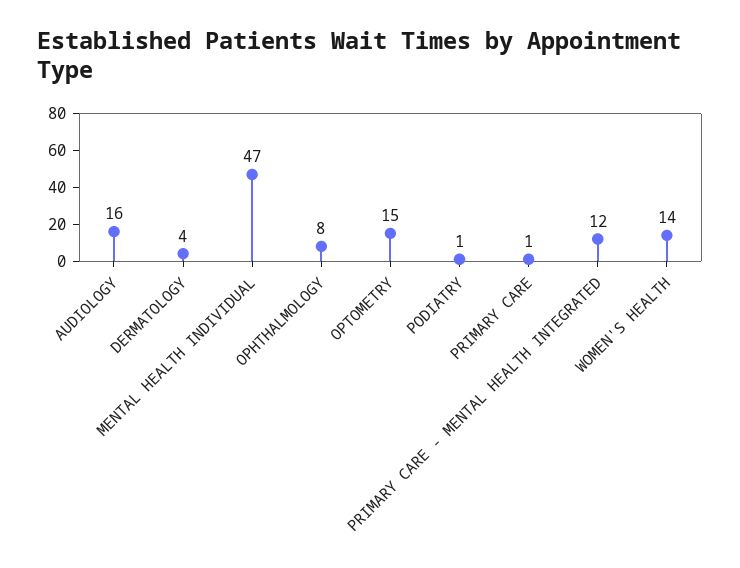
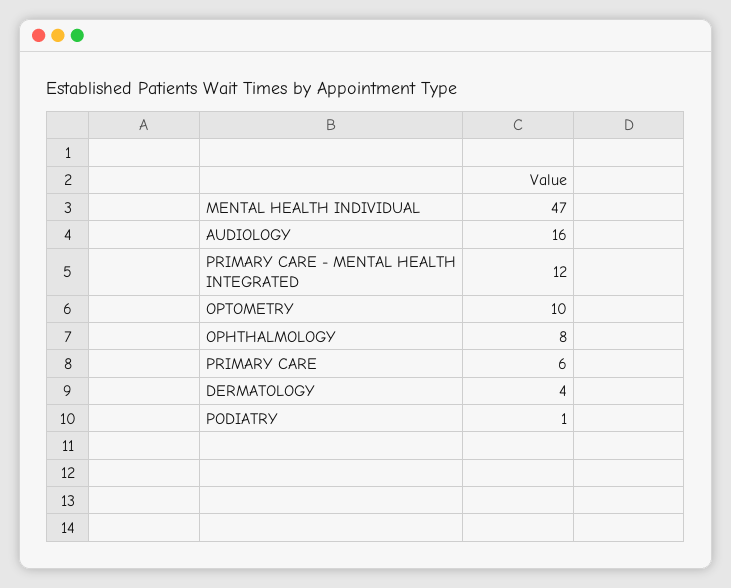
OPTOMETRY: 15 -> 10
PRIMARY CARE: 1 -> 6
WOMEN'S HEALTH: 14 -> none

